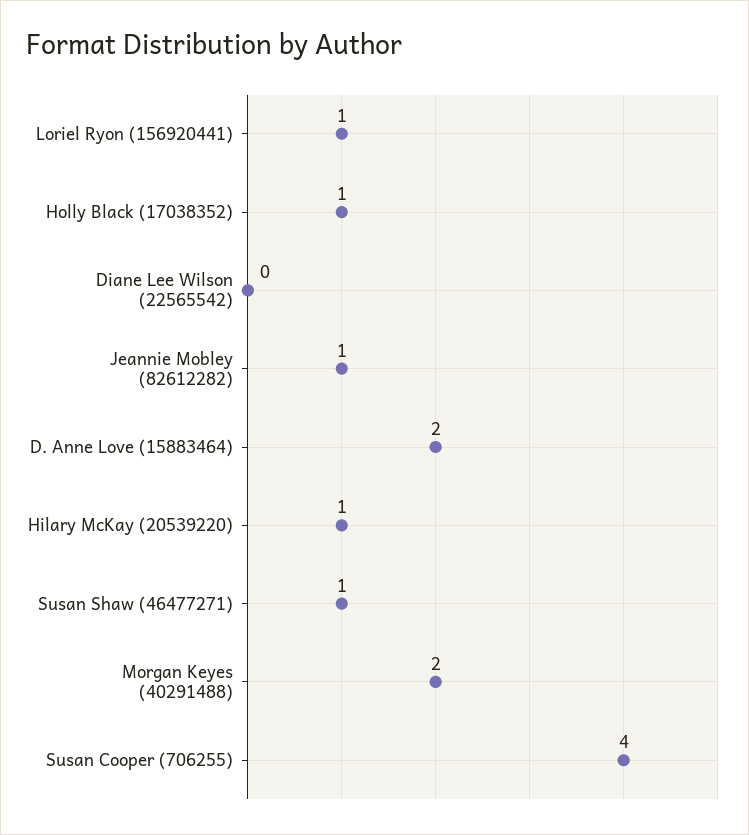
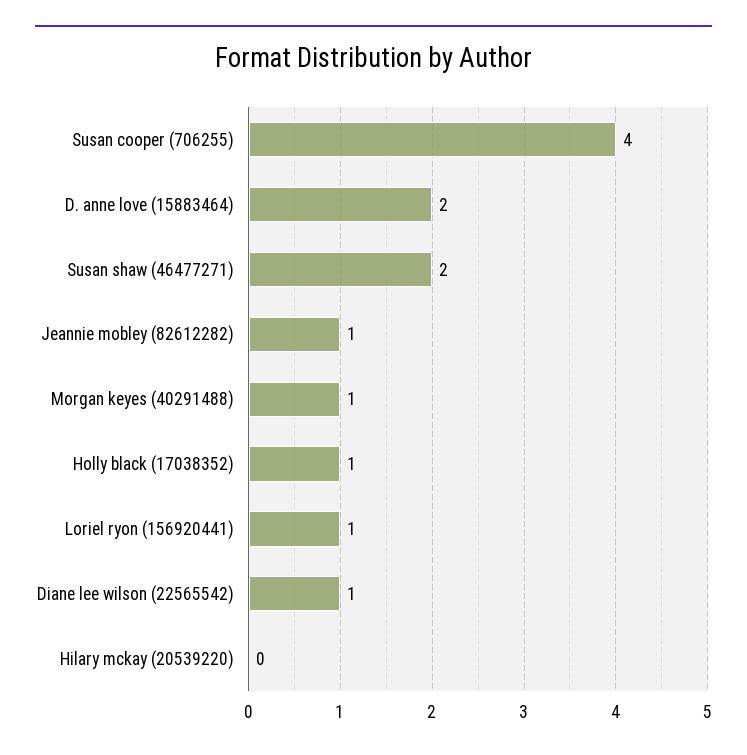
Diane Lee Wilson (22565542): 0 -> 1
Hilary McKay (20539220): 1 -> 0
Susan Shaw (46477271): 1 -> 2
Morgan Keyes (40291488): 2 -> 1

